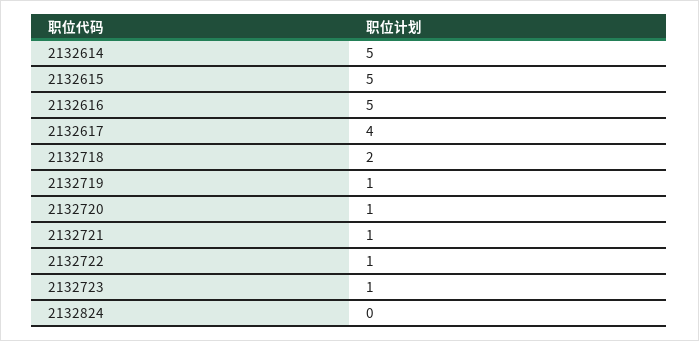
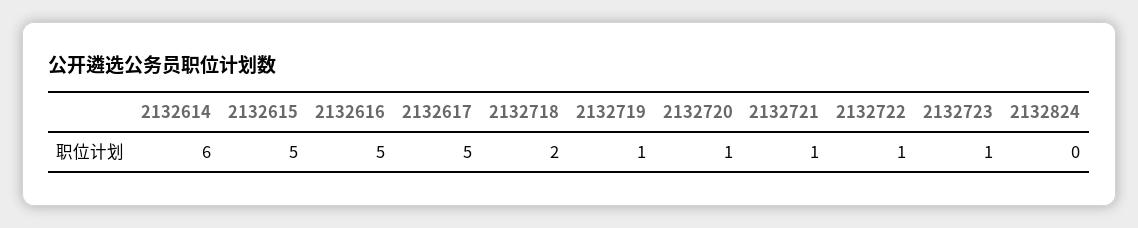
2132614: 5 -> 6
2132617: 4 -> 5

